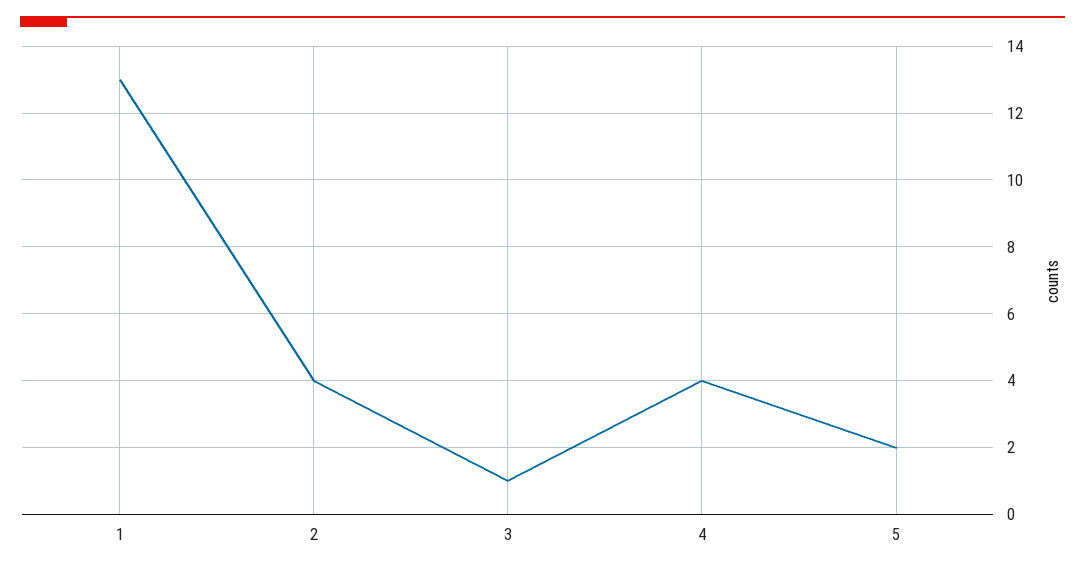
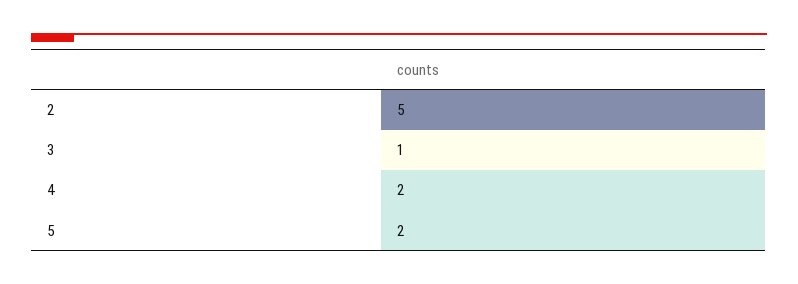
1: 13 -> none
2: 4 -> 5
4: 4 -> 2

